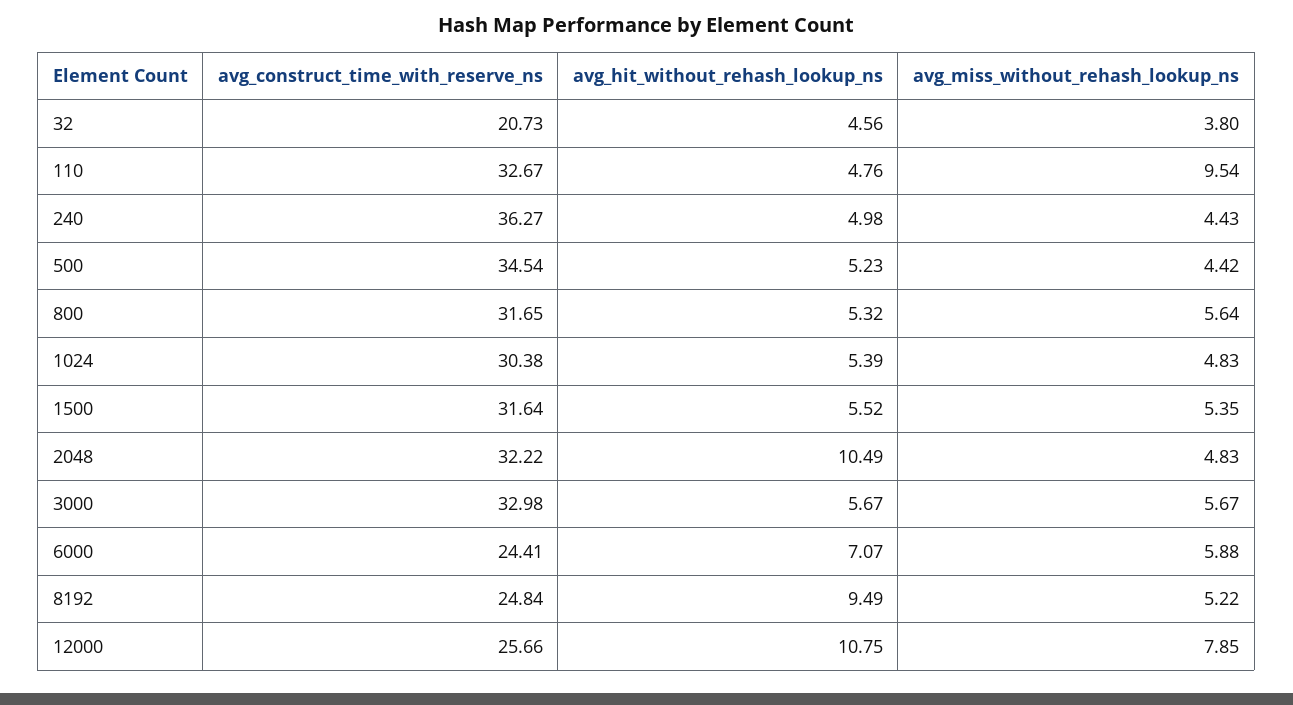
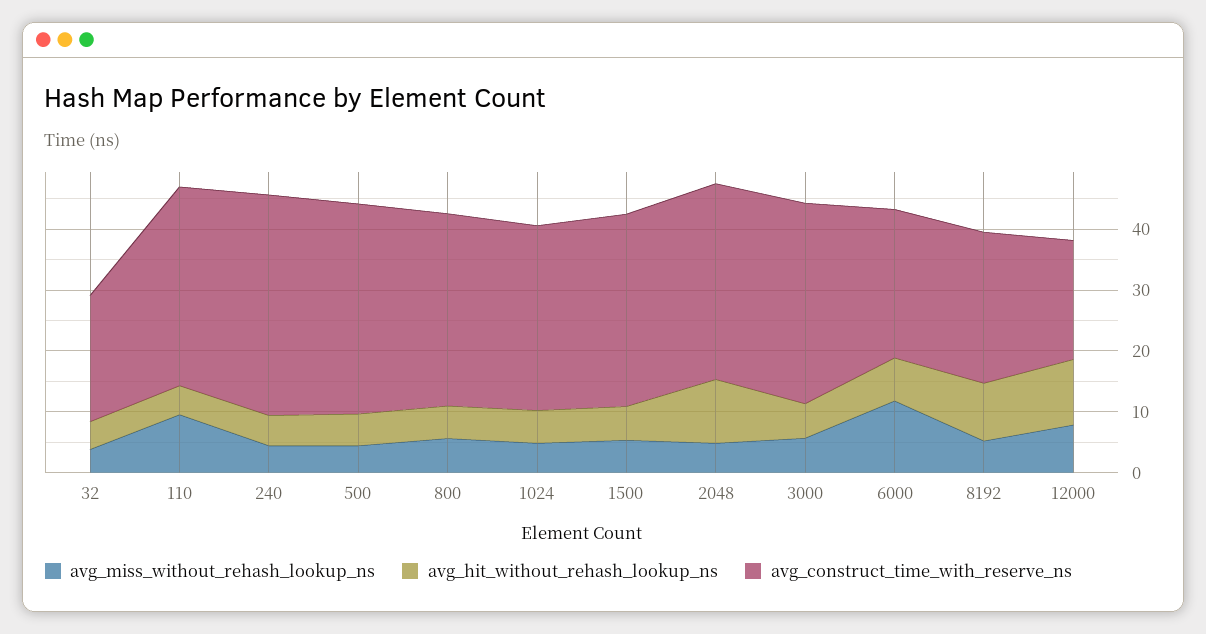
avg_miss_without_rehash_lookup_ns, 6000: 5.88 -> 12
avg_construct_time_with_reserve_ns, 12000: 25.66 -> 20

